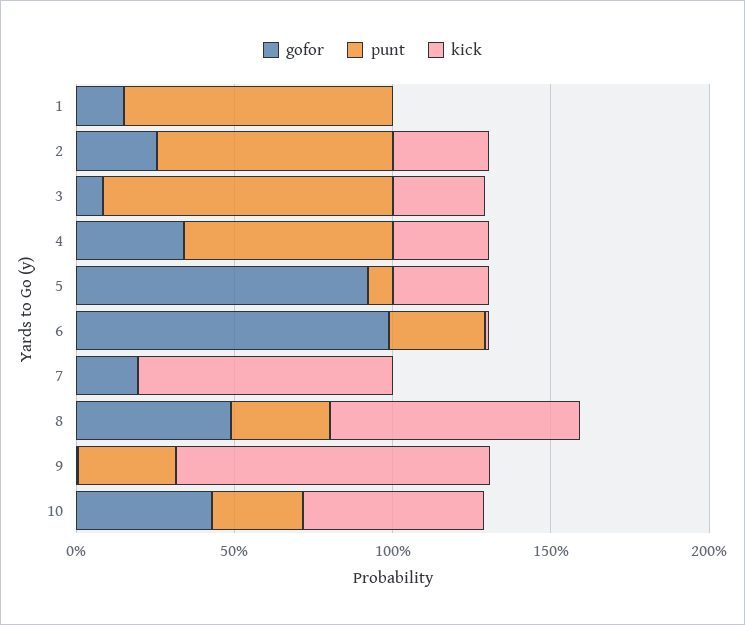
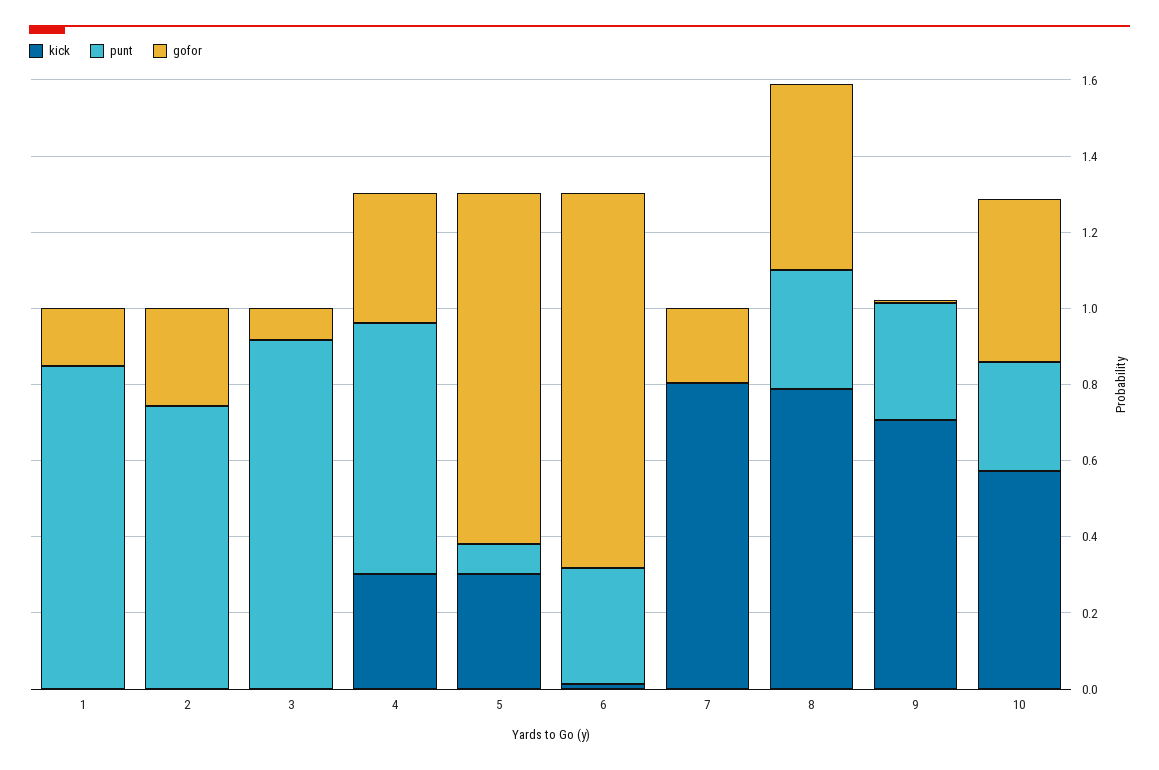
kick, 2: 0.3 -> 0
kick, 3: 0.3 -> 0
kick, 9: 1 -> 0.7

